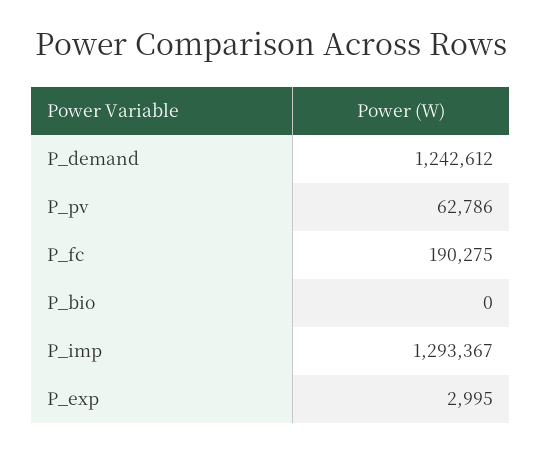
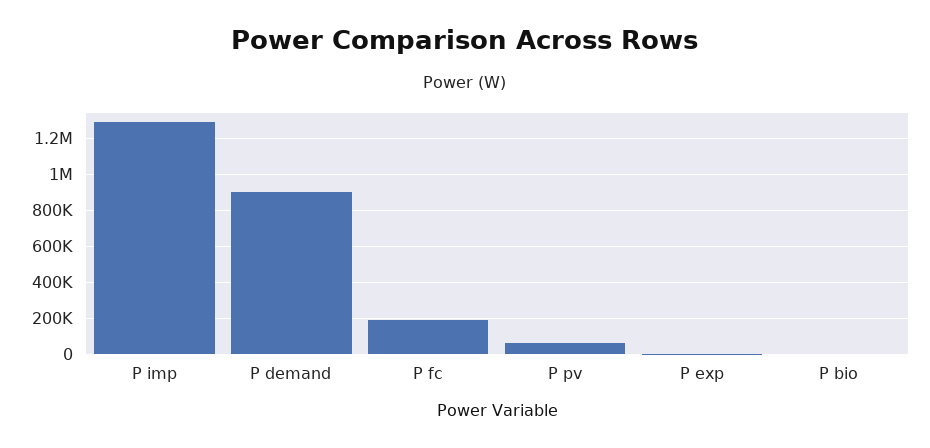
P_demand: 1242612 -> 900000

